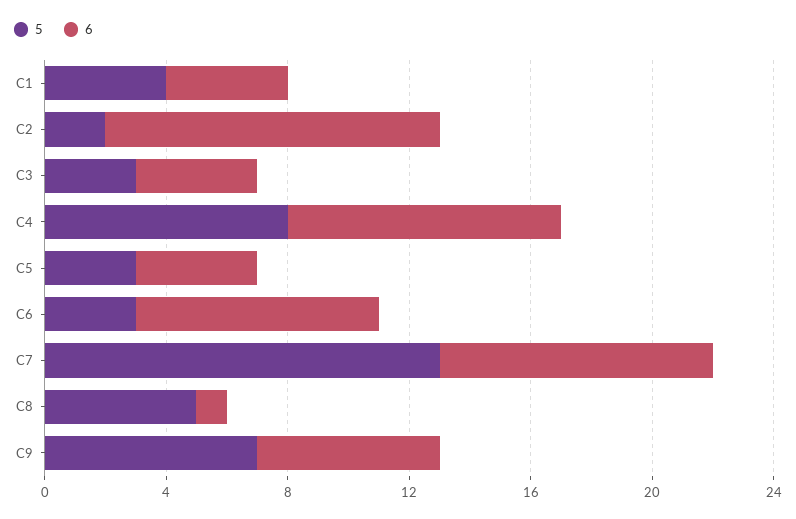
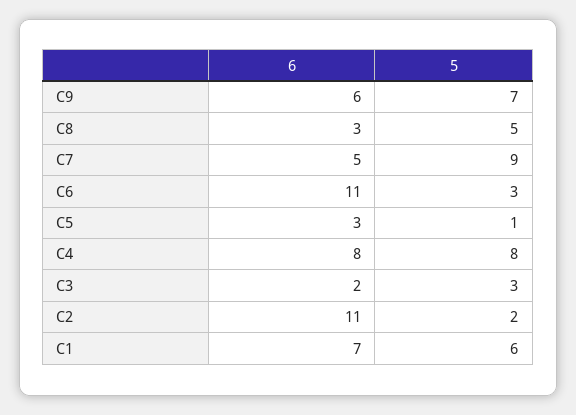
5, C1: 4 -> 6
6, C1: 4 -> 7
6, C3: 4 -> 2
6, C4: 9 -> 8
5, C5: 3 -> 1
6, C5: 4 -> 3
6, C6: 8 -> 11
5, C7: 13 -> 9
6, C7: 9 -> 5
6, C8: 1 -> 3

